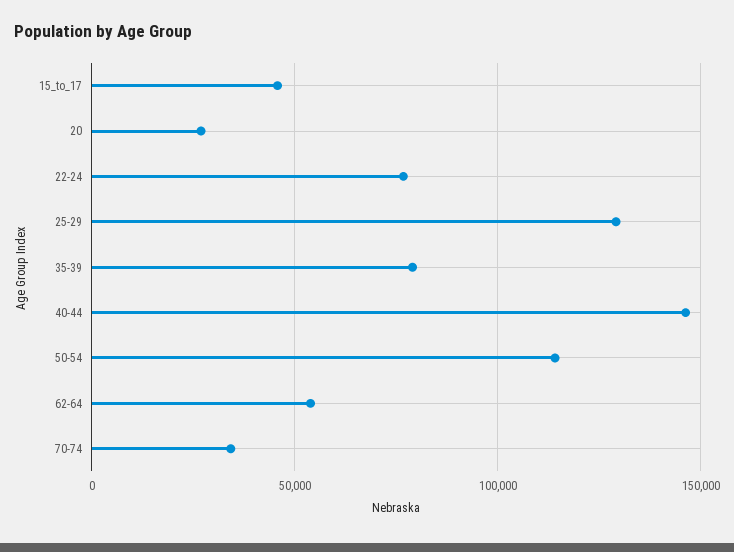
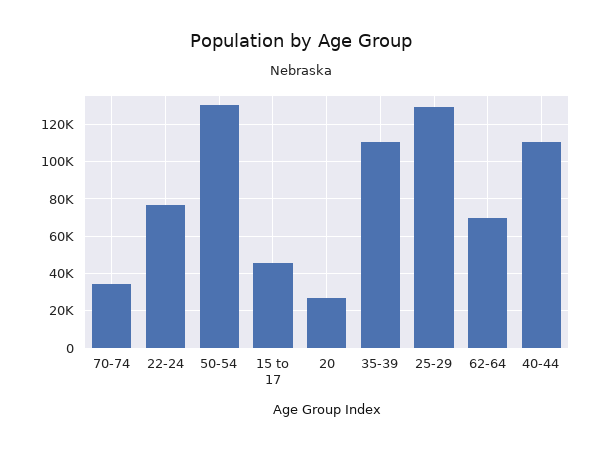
35-39: 80000 -> 110000
40-44: 145000 -> 110000
50-54: 115000 -> 130000
62-64: 55000 -> 70000

